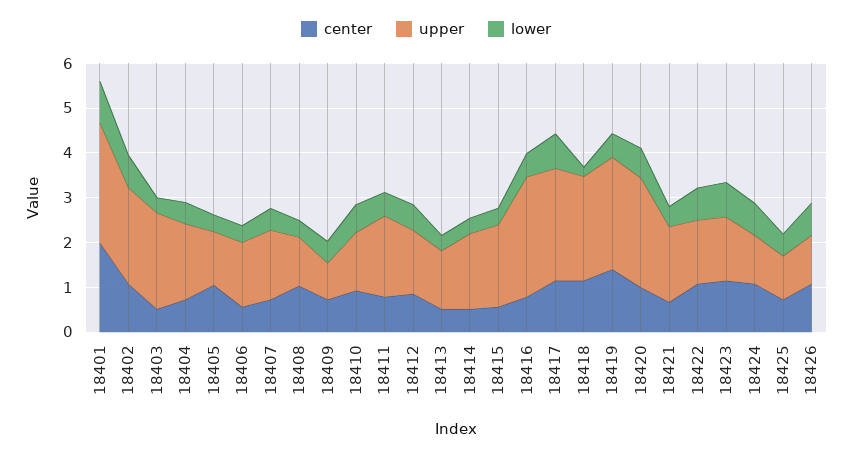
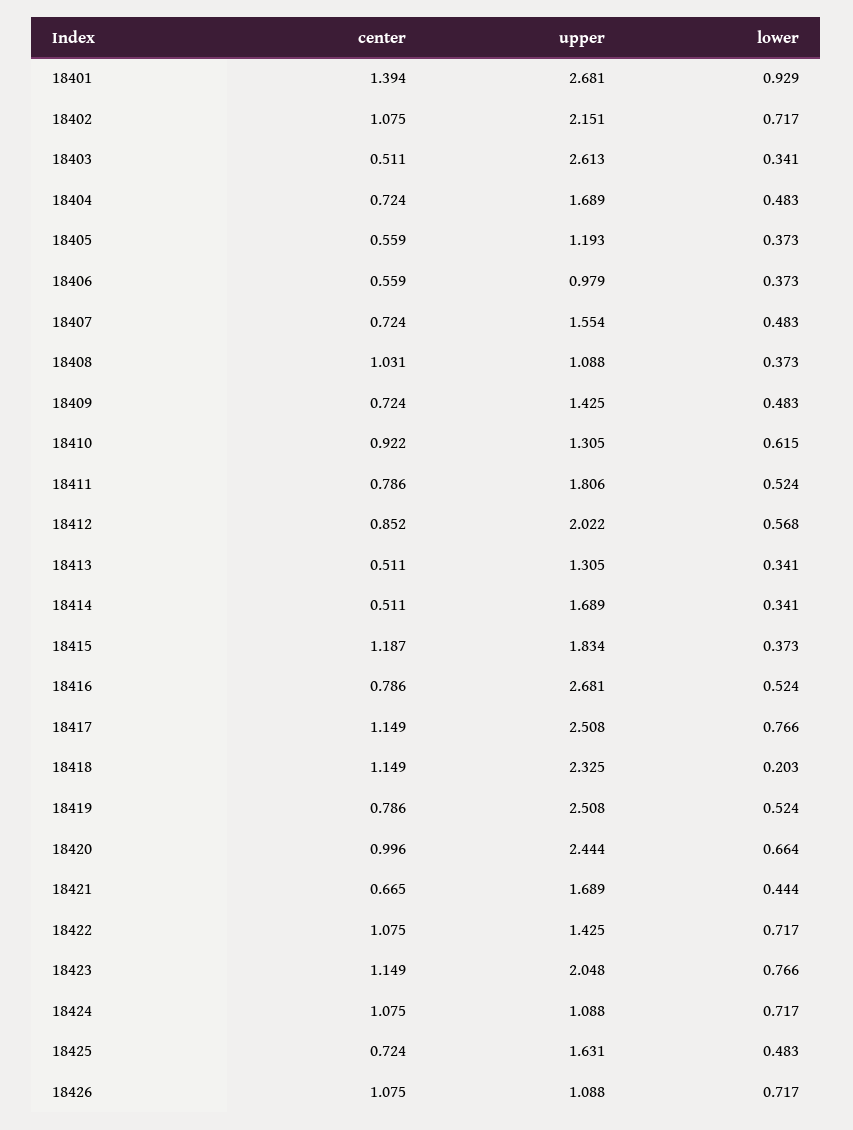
center, 18401: 2 -> 1.394
upper, 18403: 2.2 -> 2.613
center, 18405: 1 -> 0.559
upper, 18406: 1.4 -> 0.979
upper, 18409: 0.8 -> 1.425
upper, 18412: 1.4 -> 2.022
center, 18415: 0.6 -> 1.187
center, 18419: 1.4 -> 0.786
upper, 18423: 1.4 -> 2.048
upper, 18425: 1 -> 1.631

